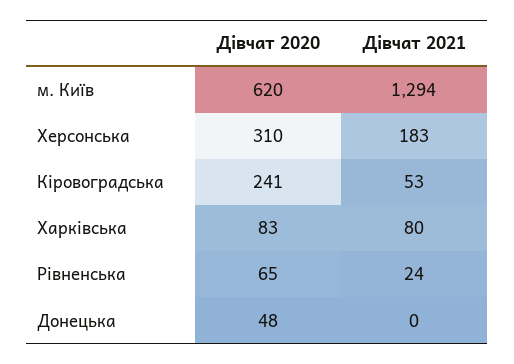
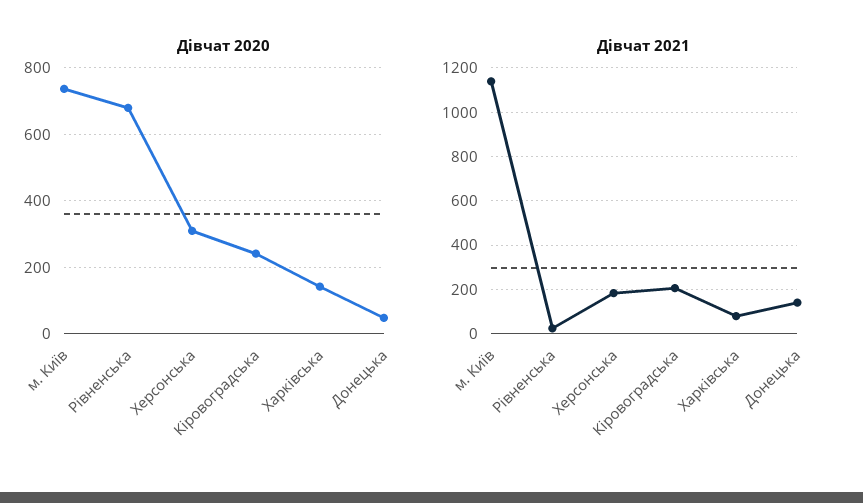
Дівчат 2020, м. Київ: 620 -> 740
Дівчат 2021, м. Київ: 1294 -> 1150
Дівчат 2021, Кіровоградська: 53 -> 200
Дівчат 2020, Харківська: 83 -> 140
Дівчат 2020, Рівненська: 65 -> 680
Дівчат 2021, Донецька: 0 -> 150

